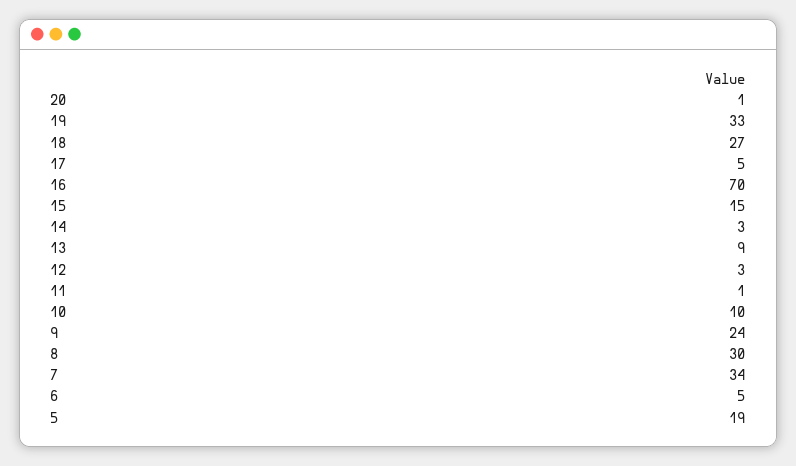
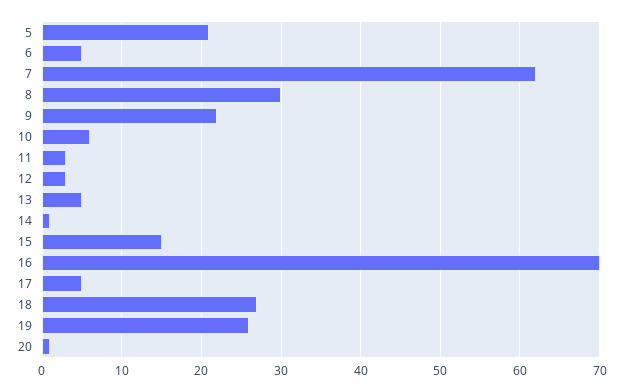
19: 33 -> 26
14: 3 -> 1
13: 9 -> 5
11: 1 -> 3
10: 10 -> 6
9: 24 -> 22
7: 34 -> 62
5: 19 -> 21

